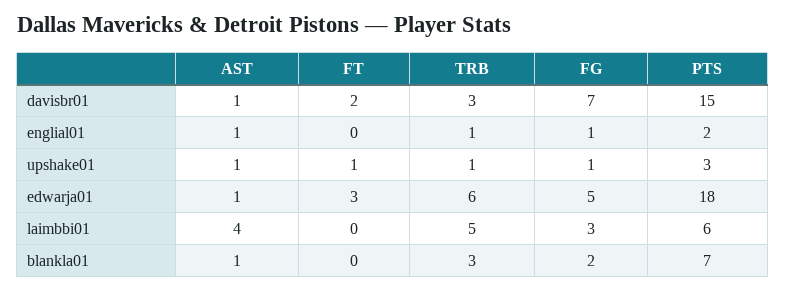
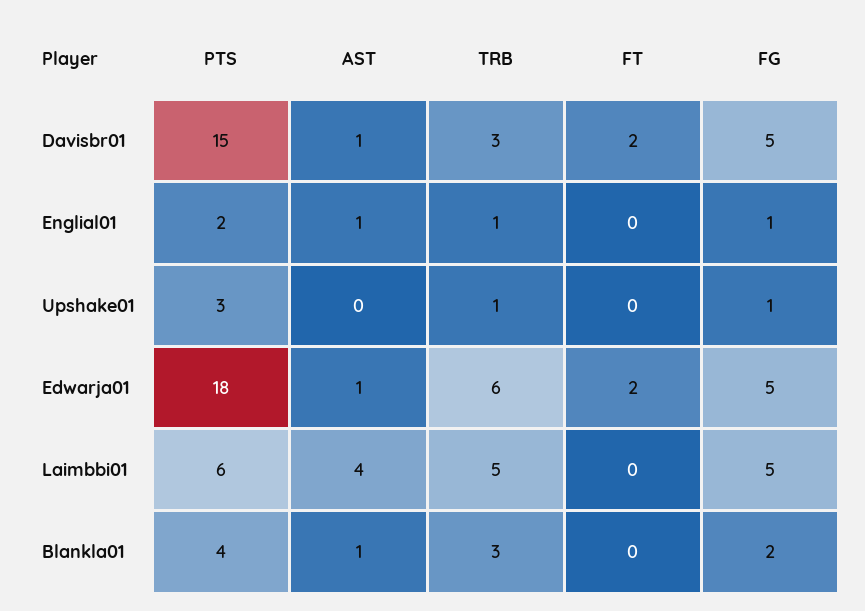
FG, davisbr01: 7 -> 5
AST, upshake01: 1 -> 0
FT, upshake01: 1 -> 0
FT, edwarja01: 3 -> 2
FG, laimbbi01: 3 -> 5
PTS, blankla01: 7 -> 4

